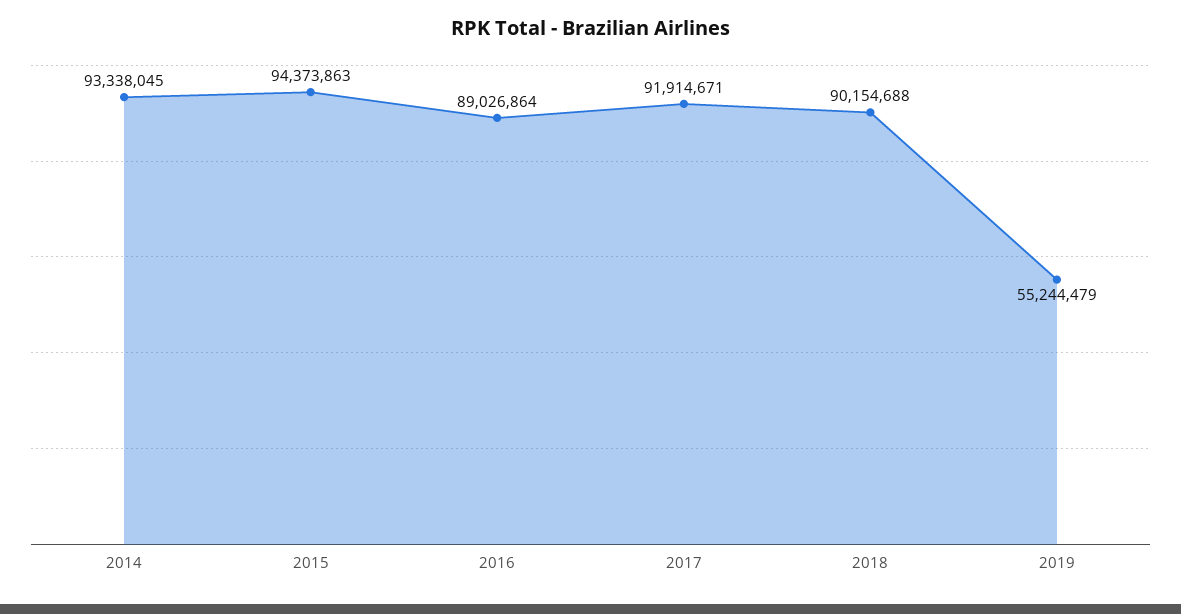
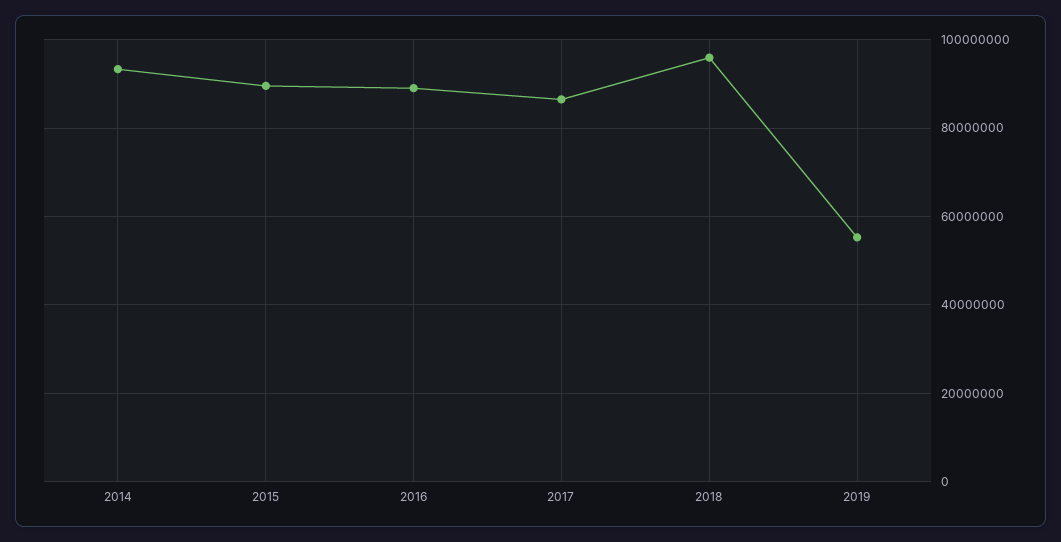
2015: 94373863 -> 90000000
2017: 91914671 -> 86000000
2018: 90154688 -> 96000000

